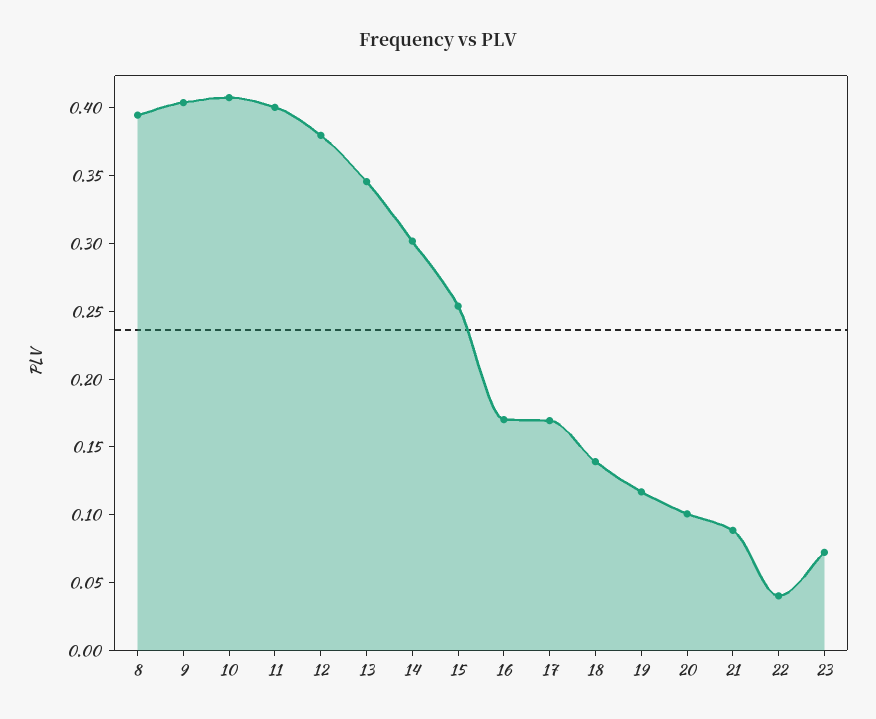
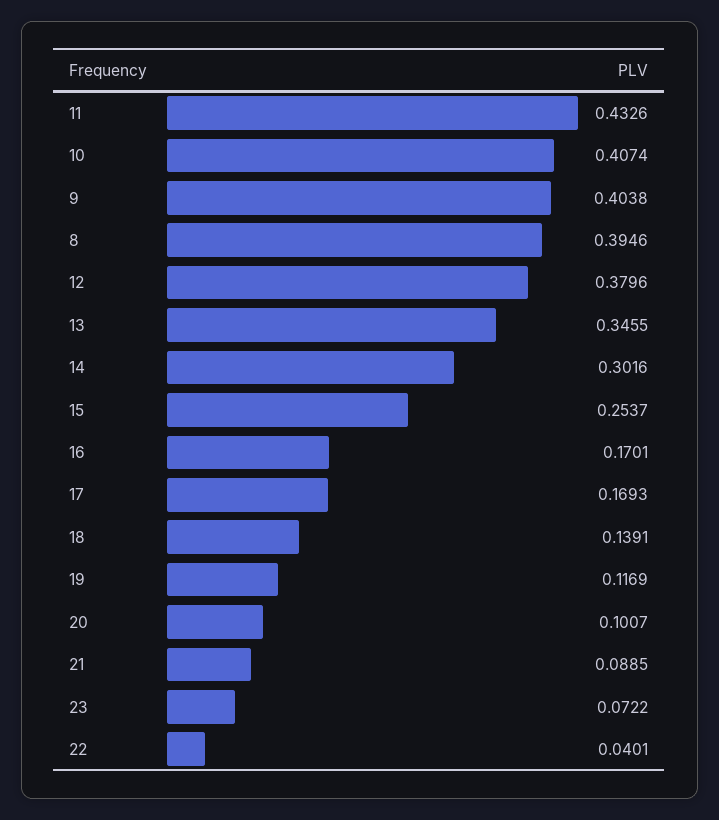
11: 0.4 -> 0.4326

